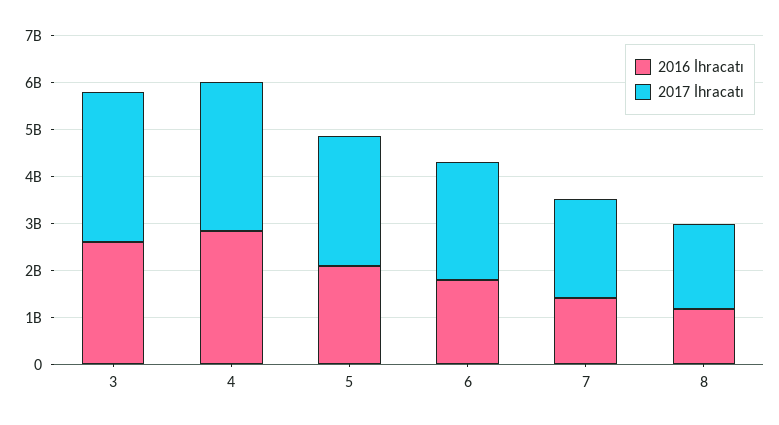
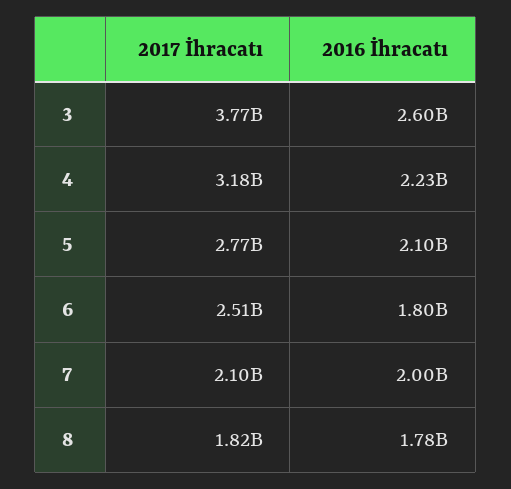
2017 İhracatı, 3: 3200000000 -> 3770000000
2016 İhracatı, 4: 2800000000 -> 2230000000
2016 İhracatı, 7: 1400000000 -> 2000000000
2016 İhracatı, 8: 1200000000 -> 1780000000

